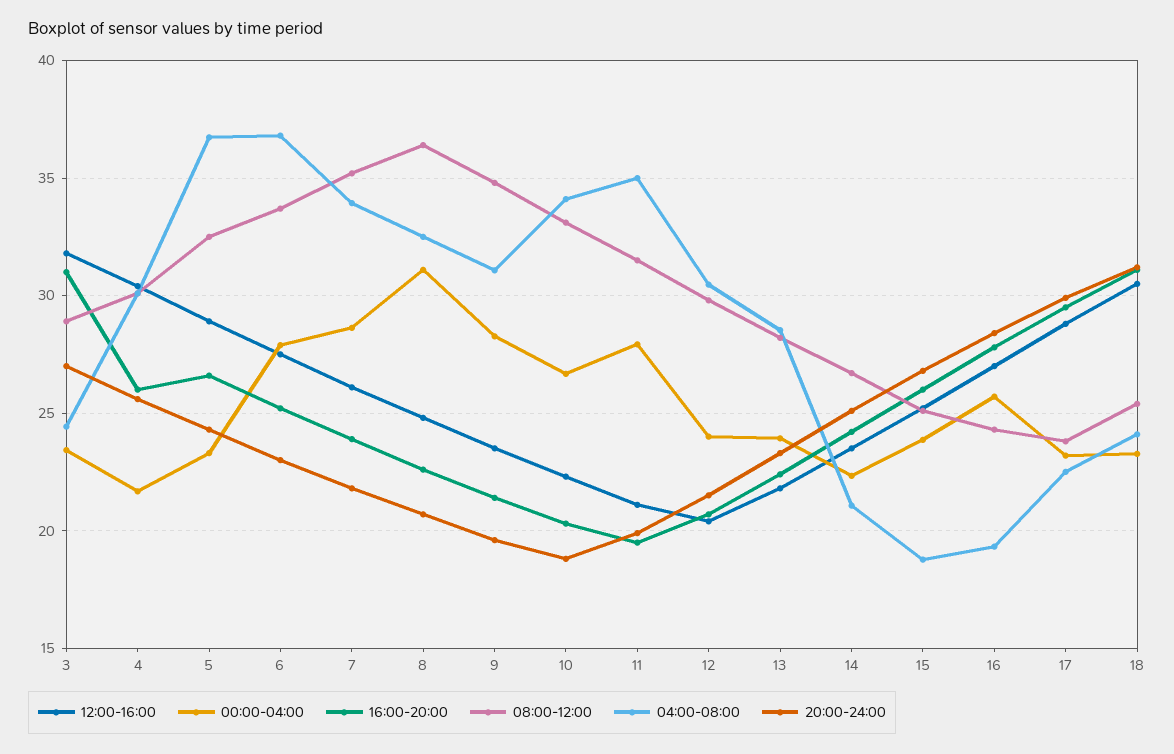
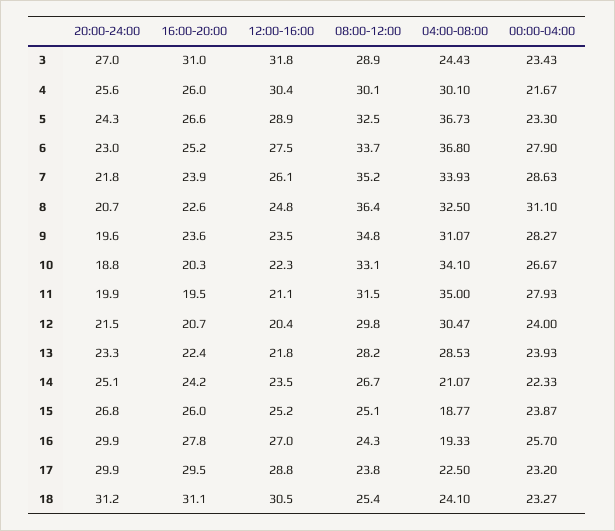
16:00-20:00, 9: 21.5 -> 23.6
20:00-24:00, 16: 28.5 -> 29.9

